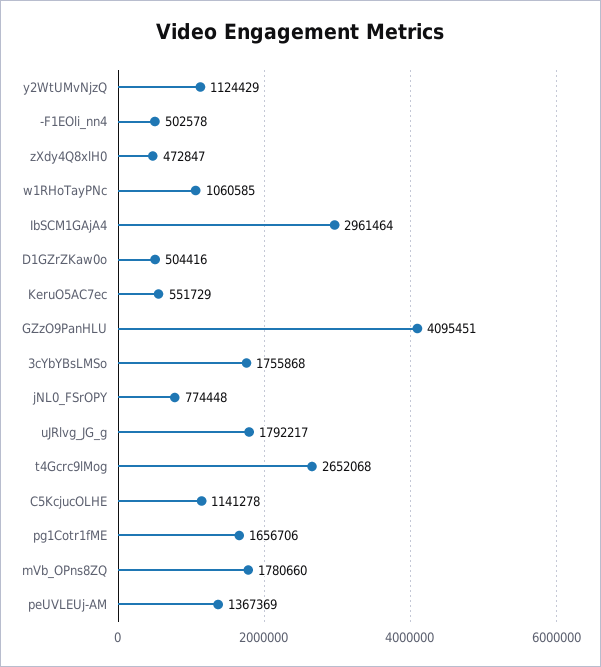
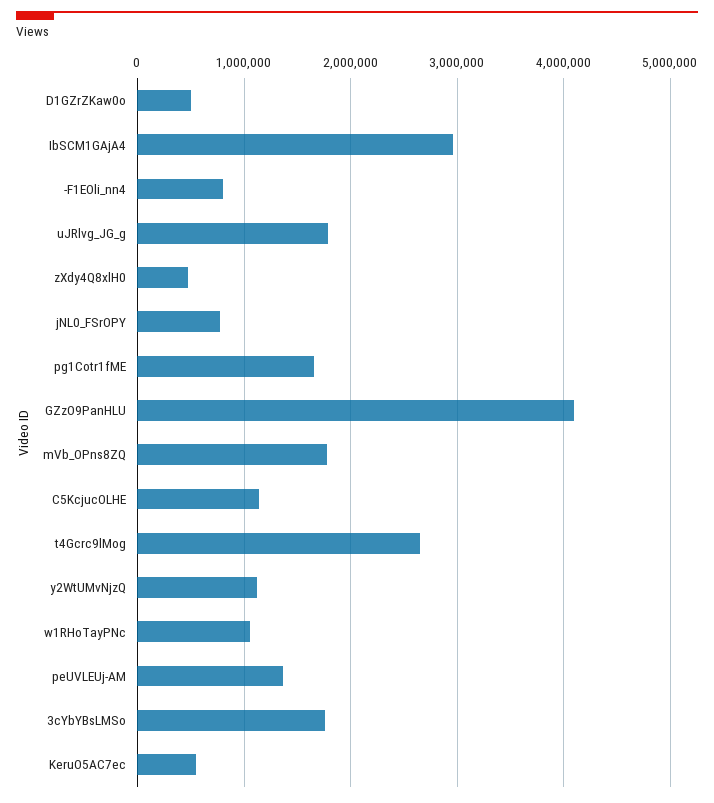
-F1EOli_nn4: 502578 -> 800000

